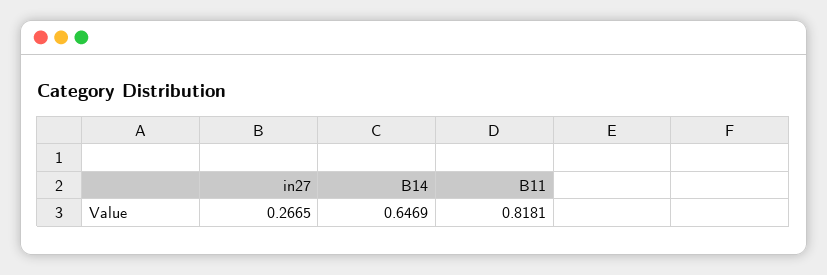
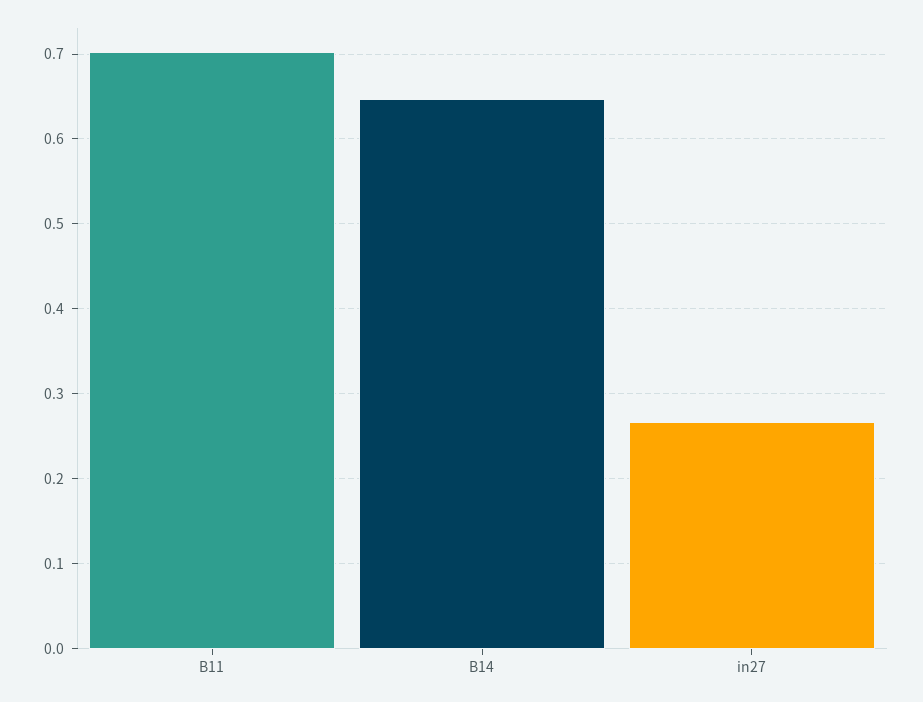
B11: 0.8181 -> 0.7

